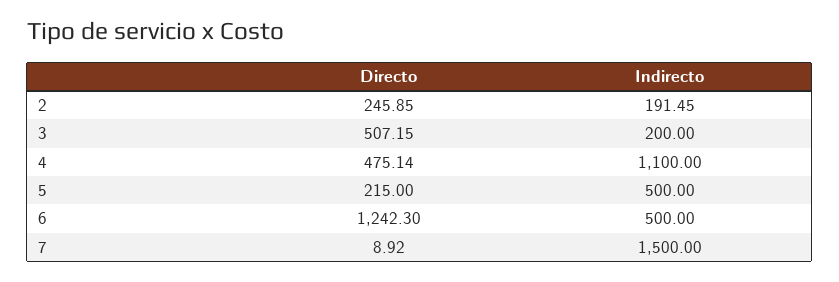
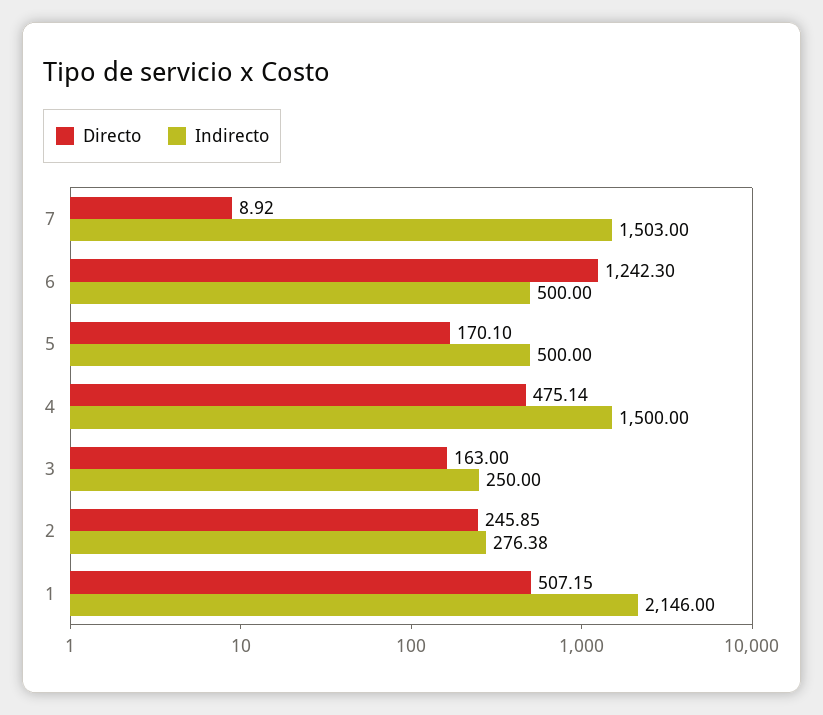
Indirecto, 2: 191.45 -> 276.38
Directo, 3: 507.15 -> 163
Indirecto, 3: 200 -> 250
Indirecto, 4: 1100 -> 1500
Directo, 5: 215 -> 170.1
Indirecto, 7: 1500 -> 1503
Directo, 1: none -> 507.15
Indirecto, 1: none -> 2146

